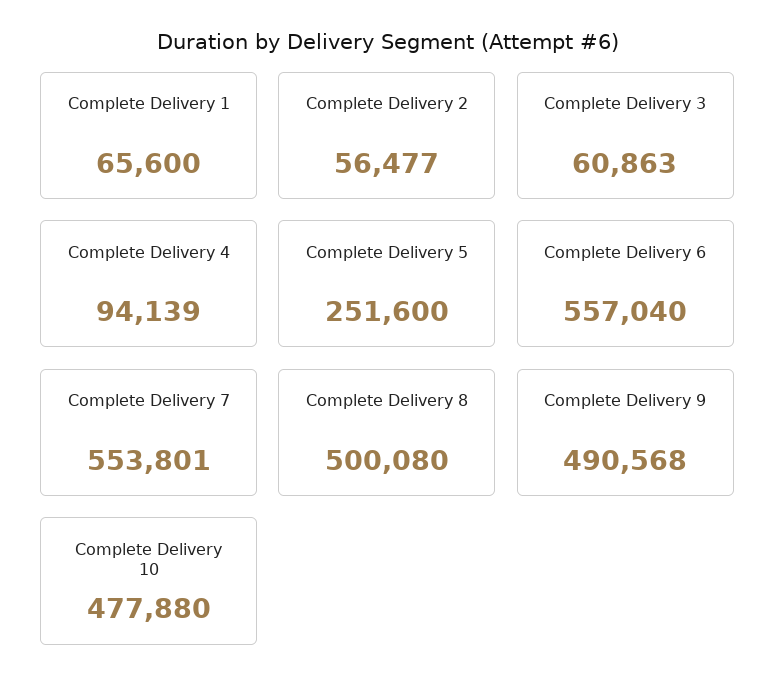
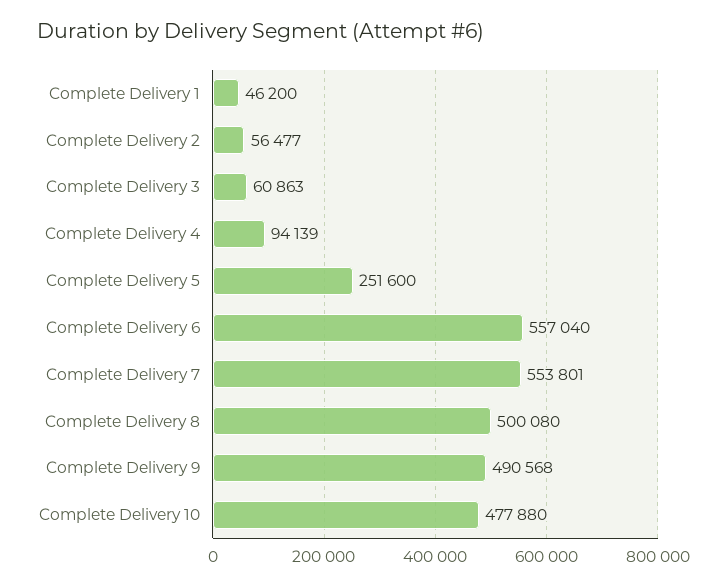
Complete Delivery 1: 65600 -> 46200

